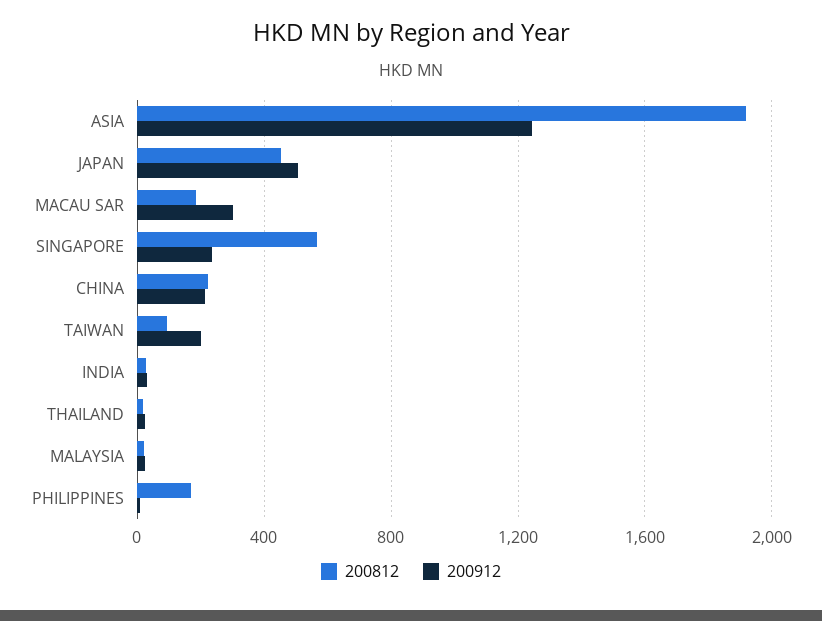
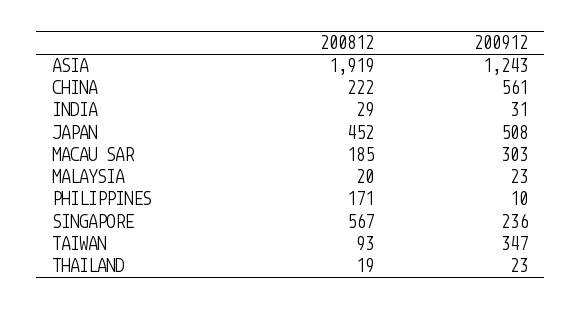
200912, CHINA: 200 -> 561
200912, TAIWAN: 200 -> 347

